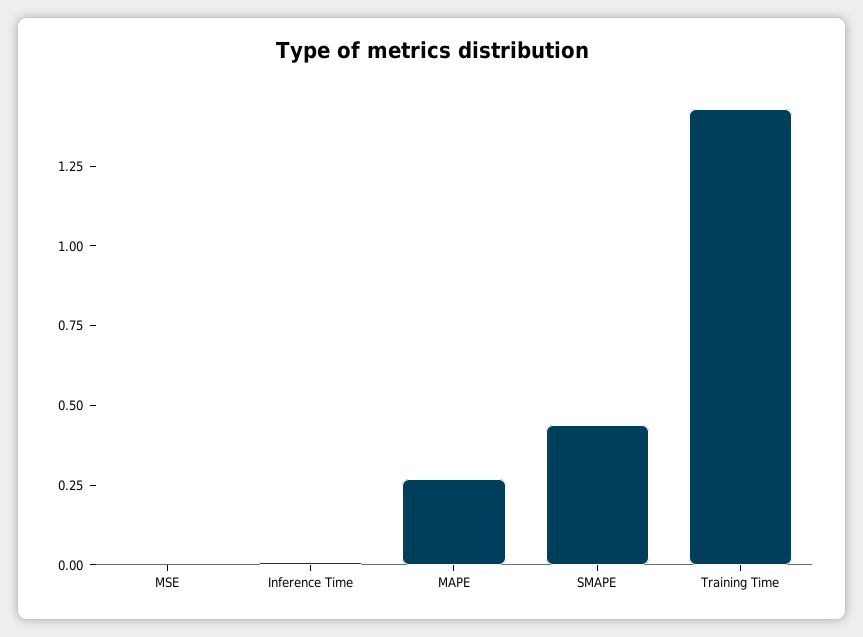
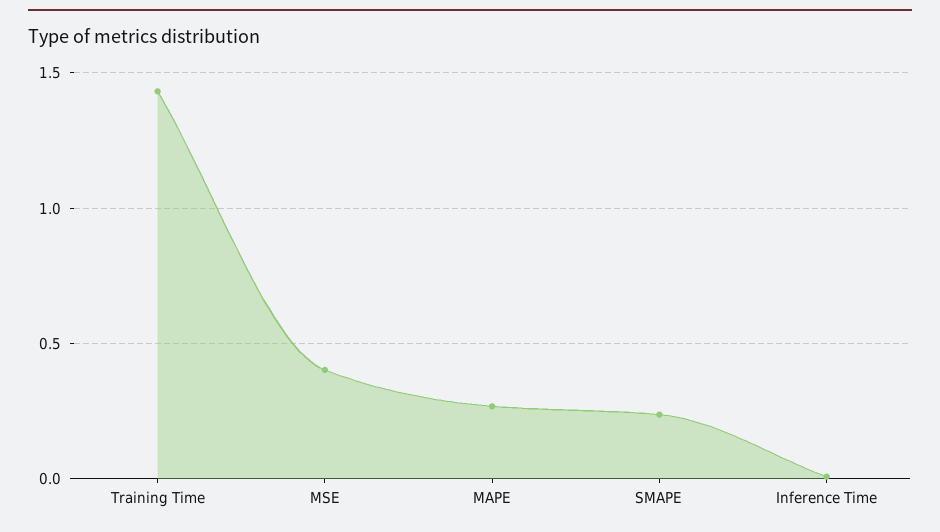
MSE: 0 -> 0.4
SMAPE: 0.45 -> 0.25

